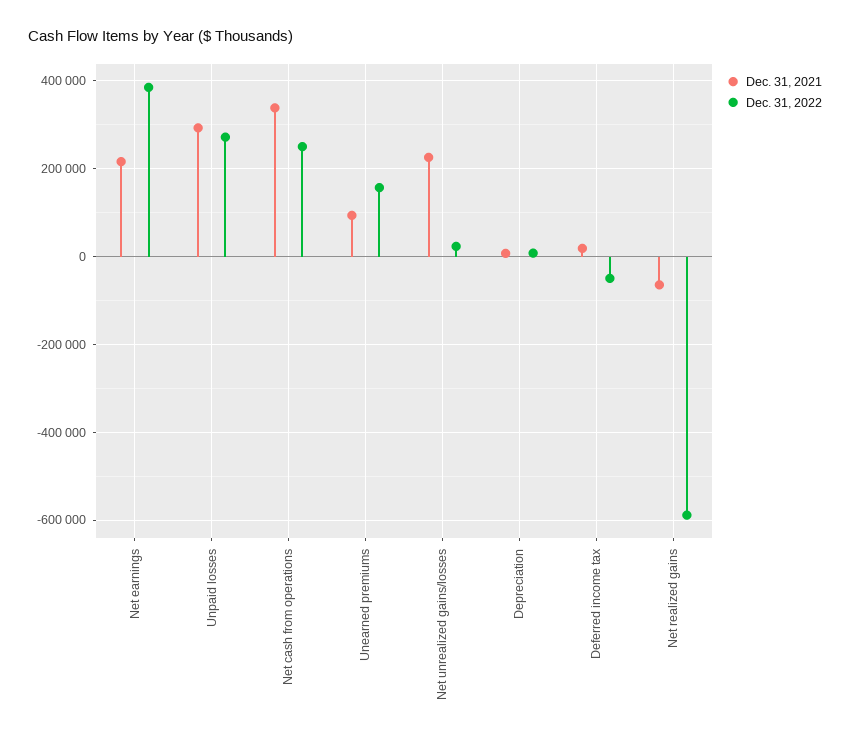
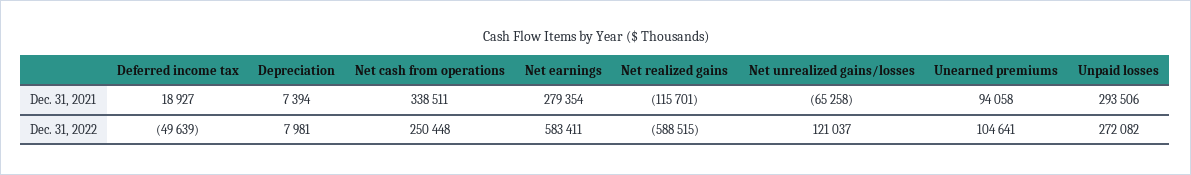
Dec. 31, 2021, Net earnings: 220000 -> 279354
Dec. 31, 2022, Net earnings: 380000 -> 583411
Dec. 31, 2022, Unearned premiums: 160000 -> 104641
Dec. 31, 2021, Net unrealized gains/losses: 220000 -> -65258
Dec. 31, 2022, Net unrealized gains/losses: 20000 -> 121037
Dec. 31, 2021, Net realized gains: -60000 -> -115701

